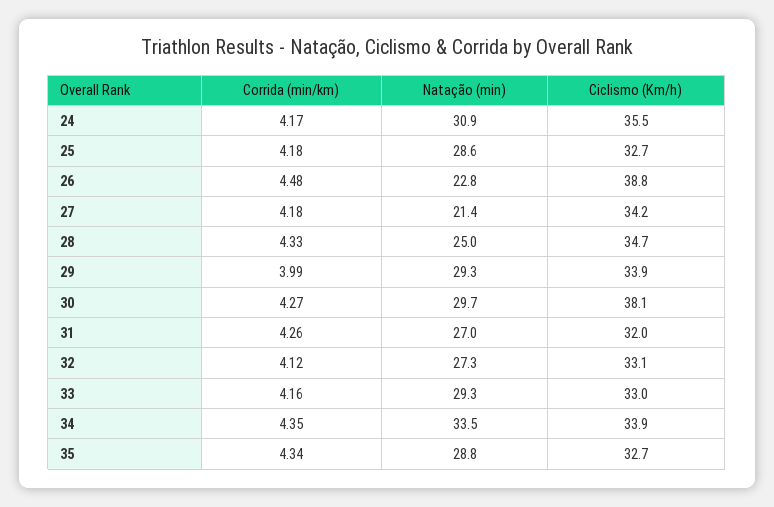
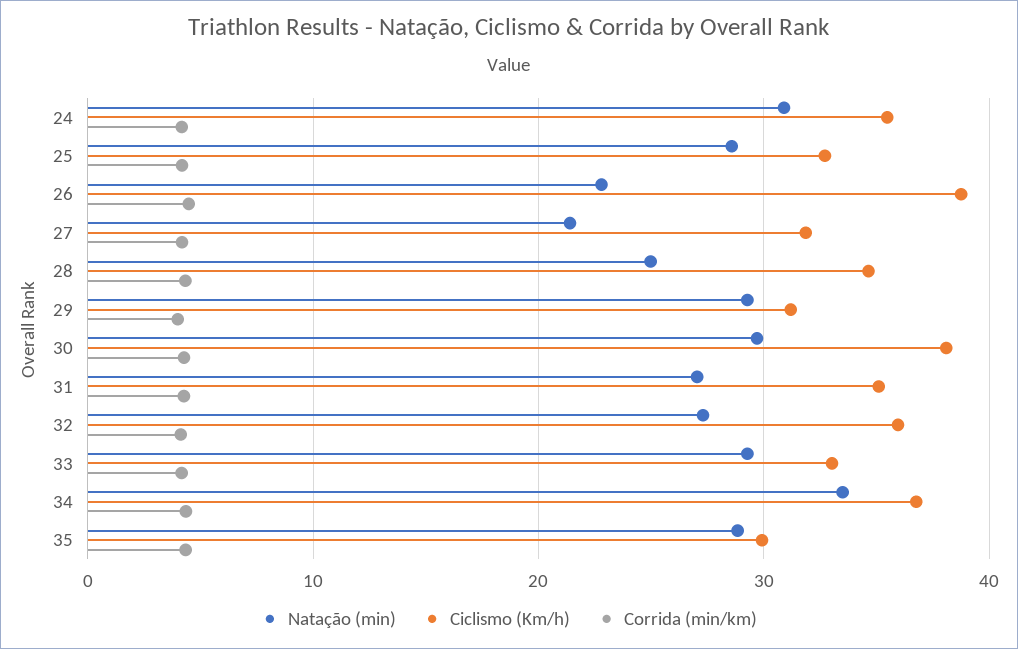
Ciclismo (Km/h), 27: 34.2 -> 32
Ciclismo (Km/h), 29: 33.9 -> 31
Ciclismo (Km/h), 31: 32 -> 35
Ciclismo (Km/h), 32: 33.1 -> 36
Ciclismo (Km/h), 34: 33.9 -> 37
Ciclismo (Km/h), 35: 32.7 -> 30

